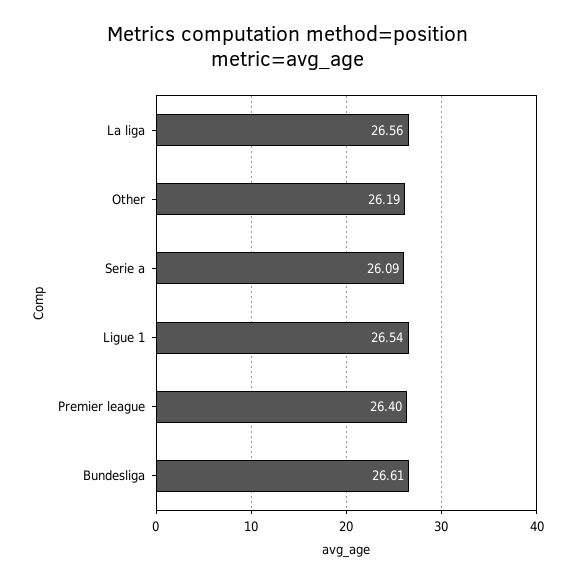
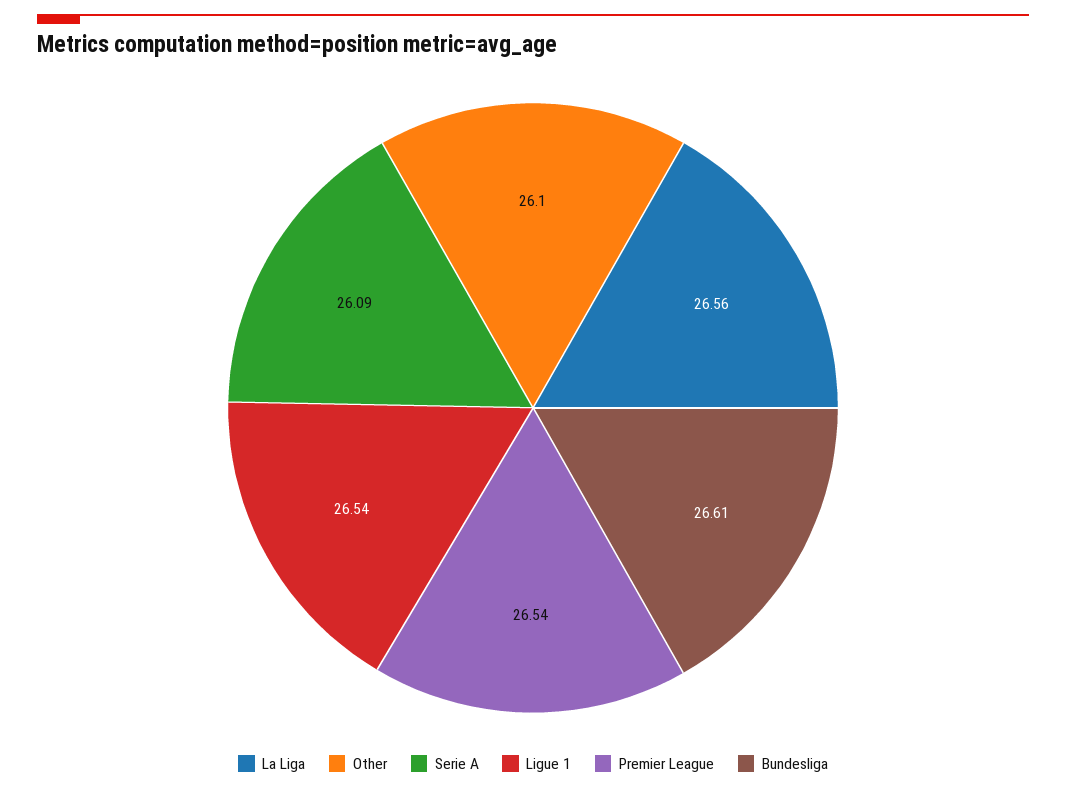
Other: 26.19 -> 26.1
Premier league: 26.4 -> 26.54

